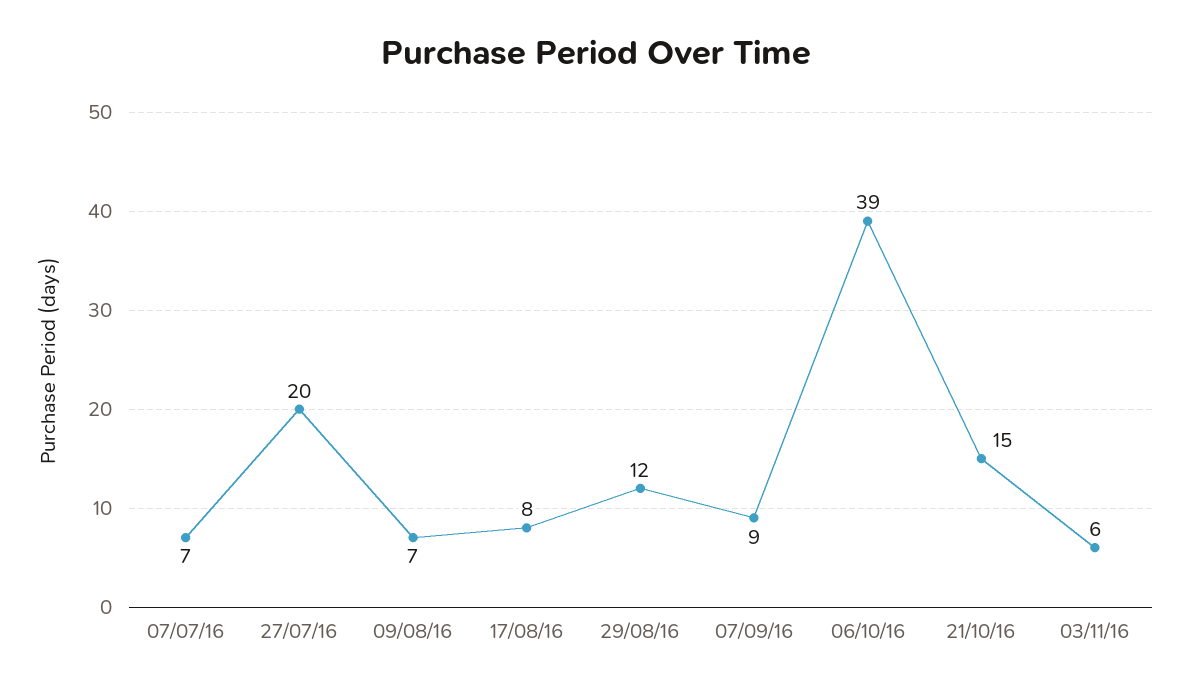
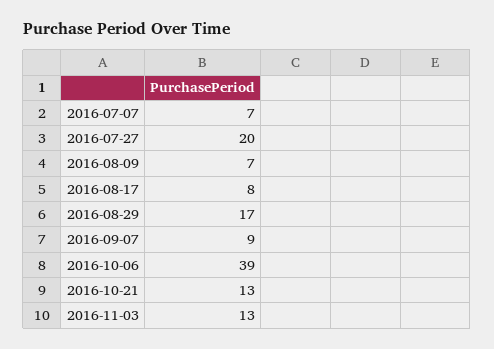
29/08/16: 12 -> 17
21/10/16: 15 -> 13
03/11/16: 6 -> 13

